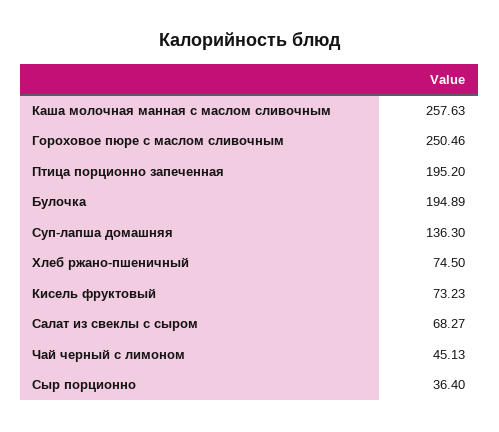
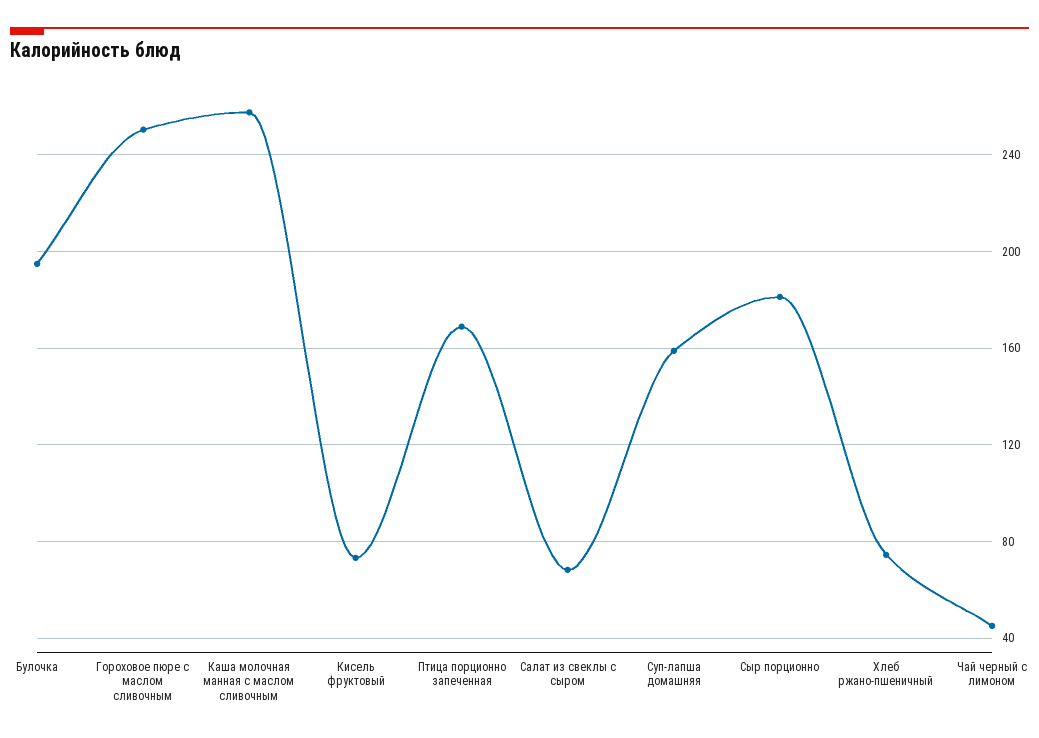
Птица порционно запеченная: 195.2 -> 170
Суп-лапша домашняя: 136.3 -> 160
Сыр порционно: 36.4 -> 180

